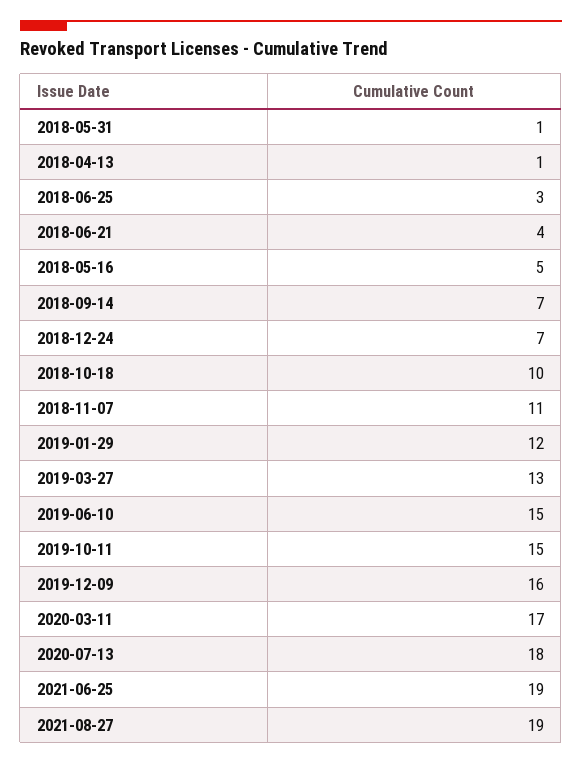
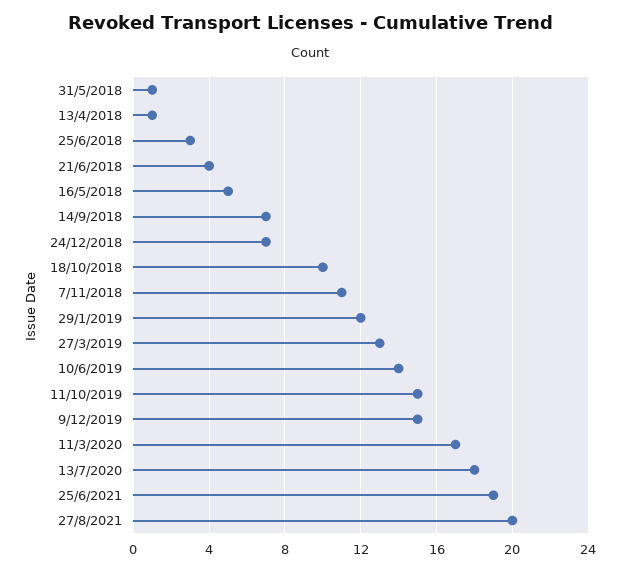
2019-06-10: 15 -> 14
2019-12-09: 16 -> 15
2021-08-27: 19 -> 20

